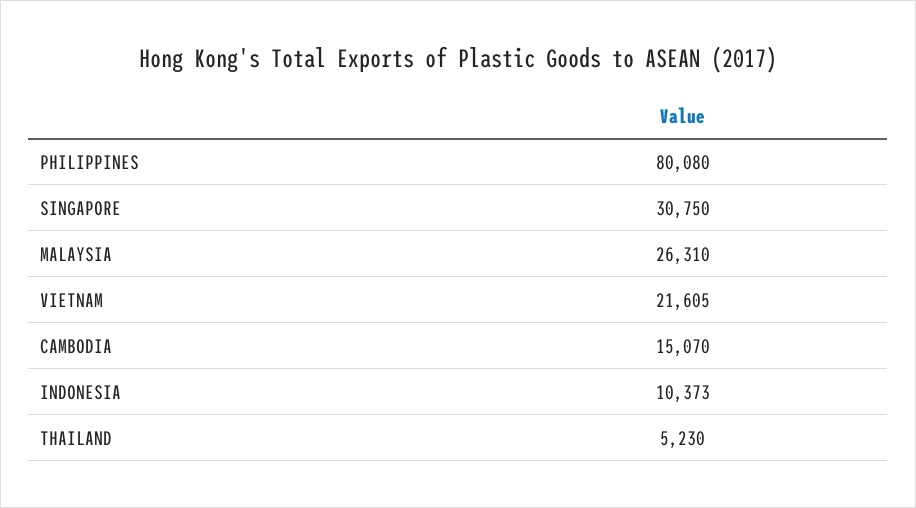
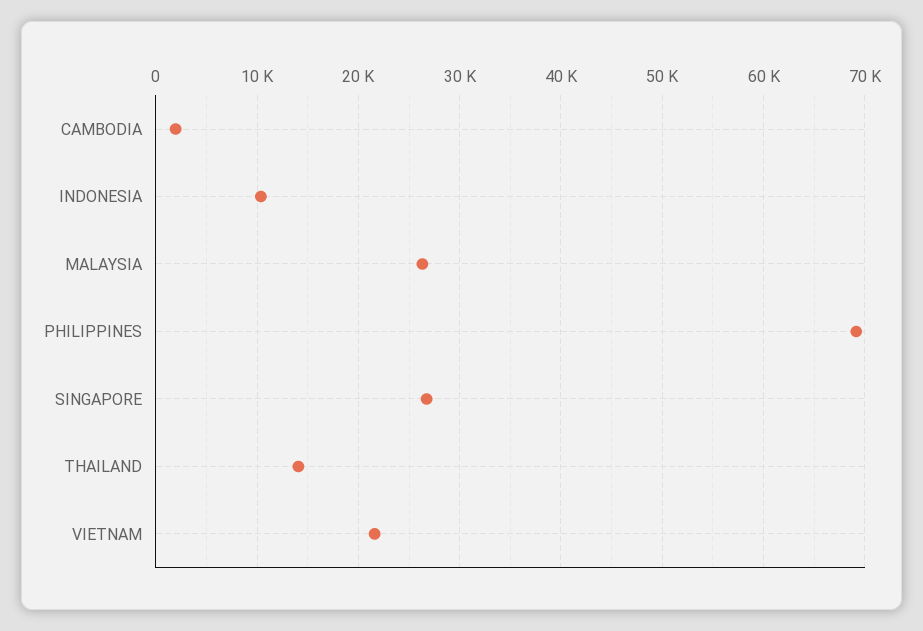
PHILIPPINES: 80080 -> 69000
SINGAPORE: 30750 -> 27000
CAMBODIA: 15070 -> 2000
THAILAND: 5230 -> 14000

